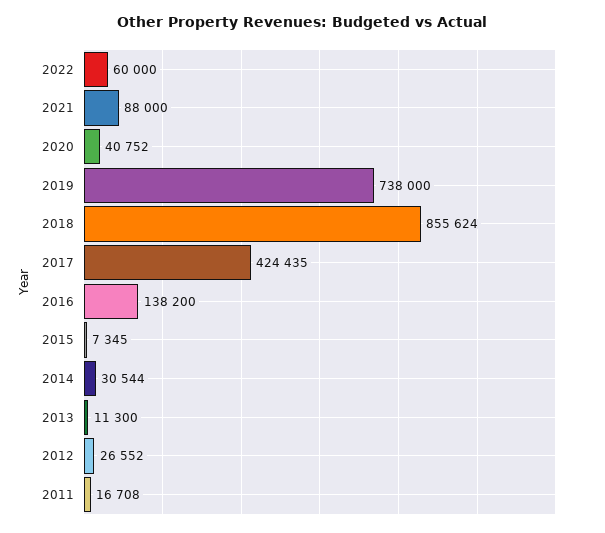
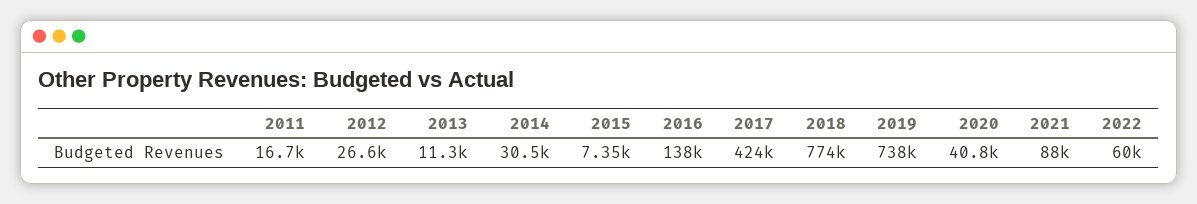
2018: 855624 -> 774000

